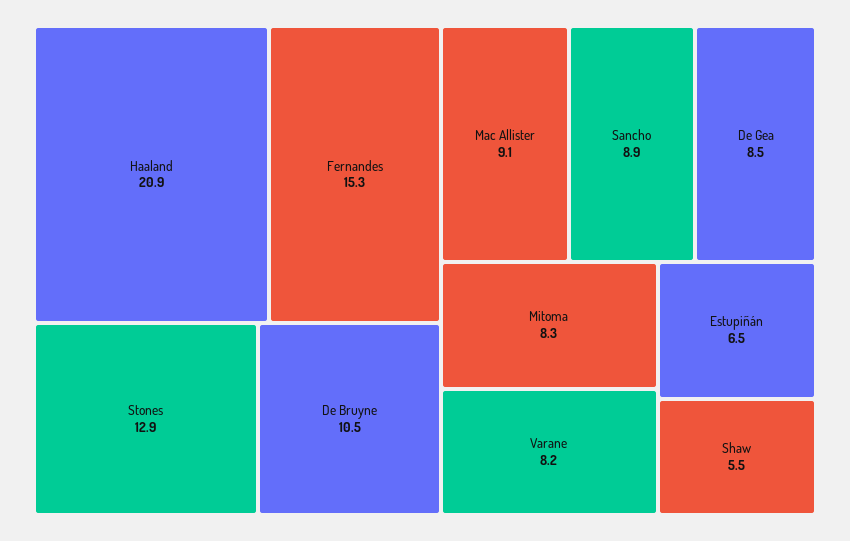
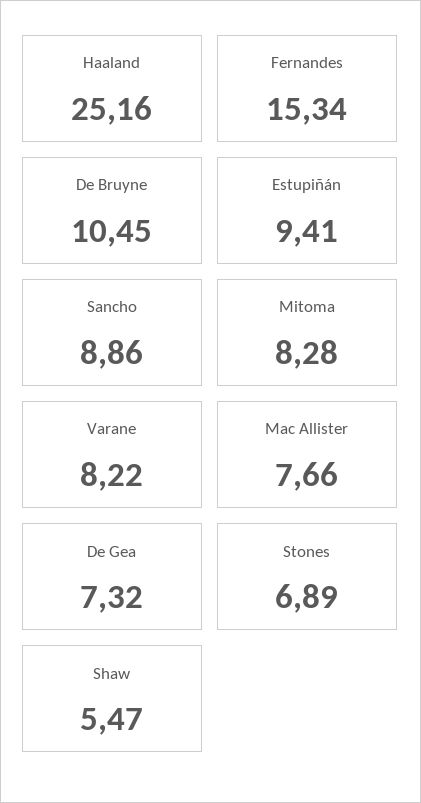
Haaland: 20.9 -> 25.16
Stones: 12.9 -> 6.89
Mac Allister: 9.1 -> 7.66
De Gea: 8.5 -> 7.32
Estupiñán: 6.5 -> 9.41

